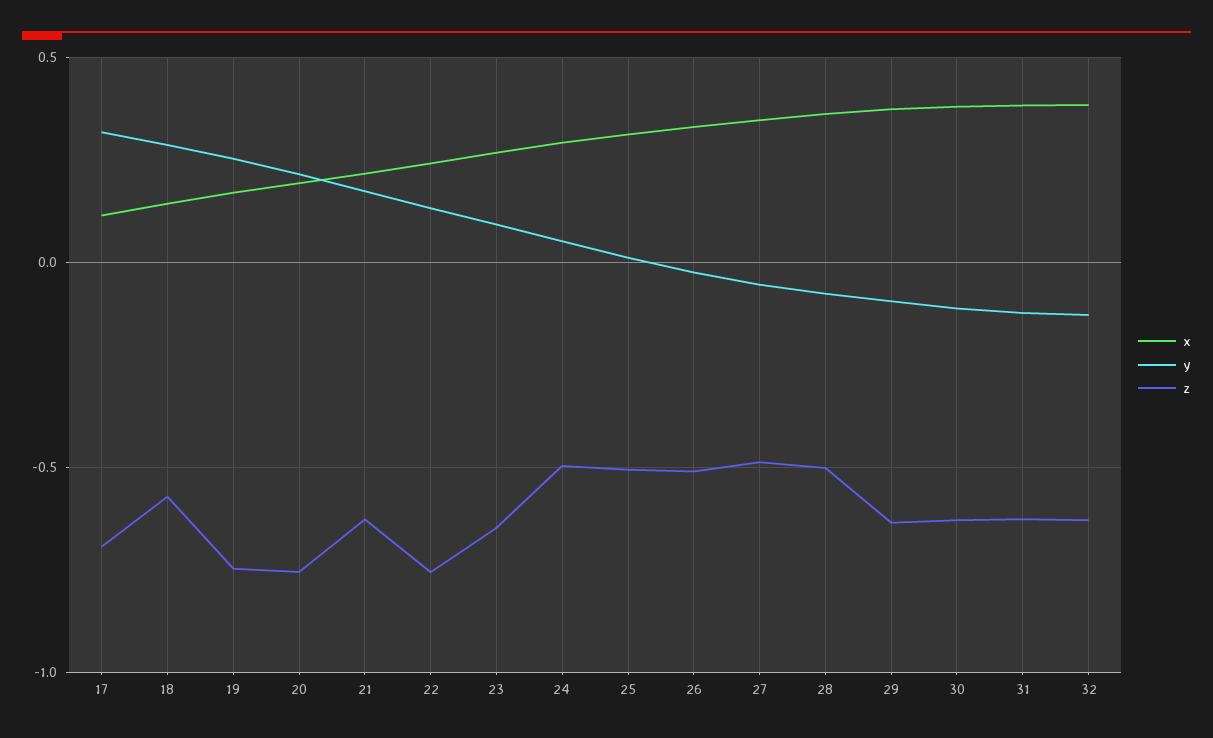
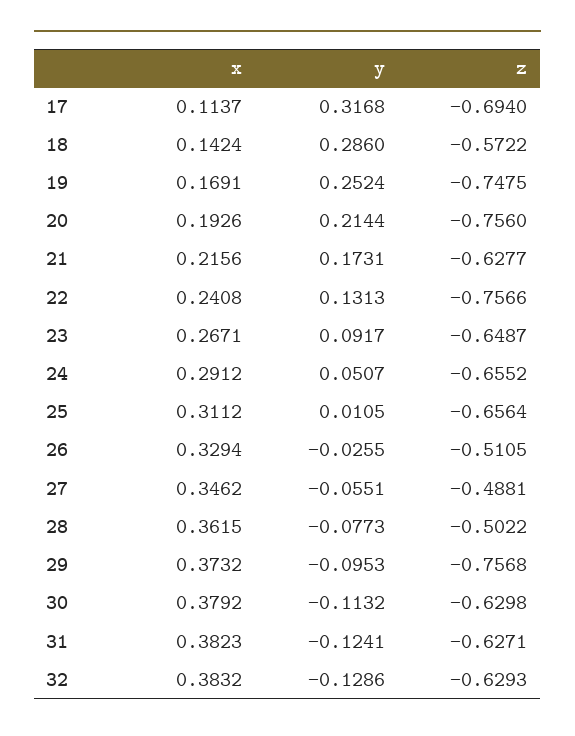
z, 24: -0.5 -> -0.6552
z, 25: -0.5 -> -0.6564
z, 29: -0.65 -> -0.7568

